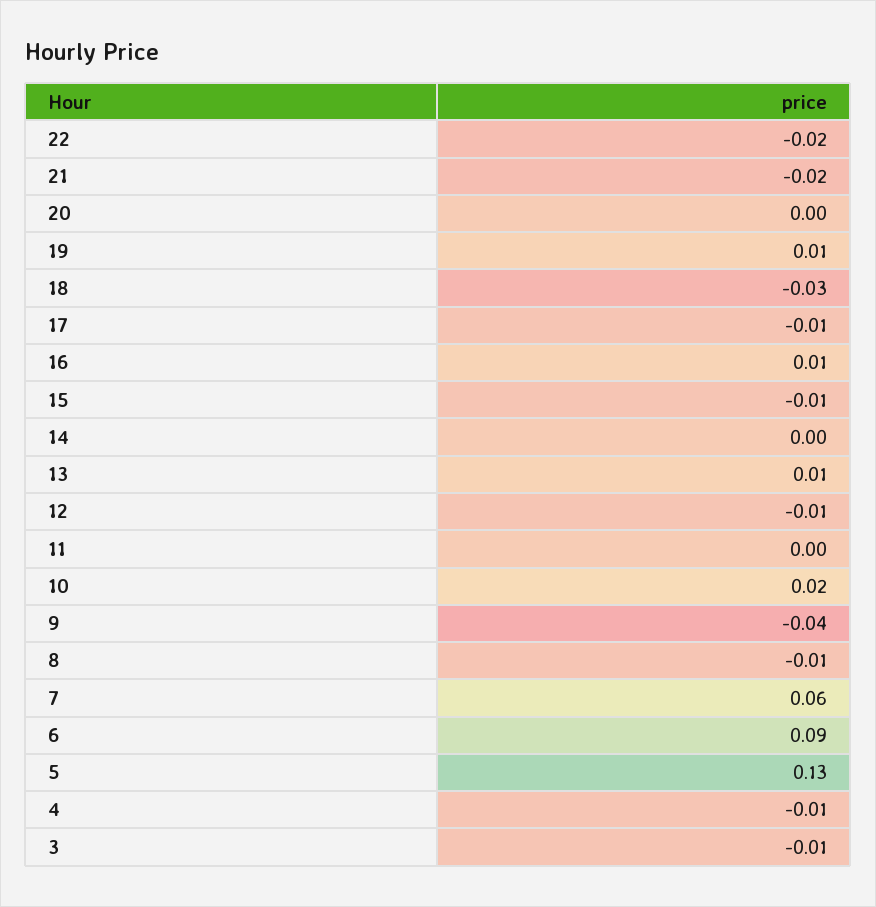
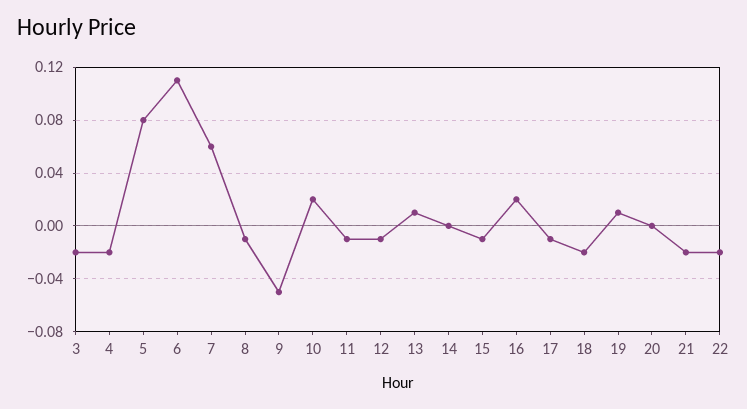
18: -0.03 -> -0.02
16: 0.01 -> 0.02
11: 0 -> -0.01
9: -0.04 -> -0.05
6: 0.09 -> 0.11
5: 0.13 -> 0.08
4: -0.01 -> -0.02
3: -0.01 -> -0.02

